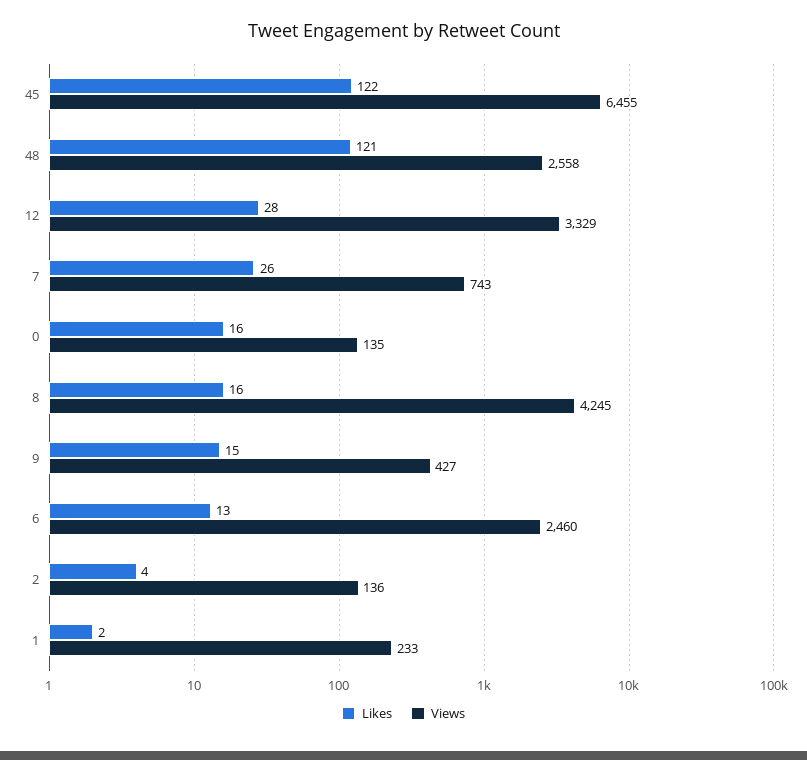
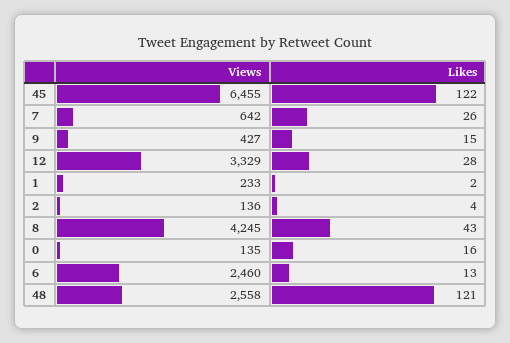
Views, 7: 743 -> 642
Likes, 8: 16 -> 43

